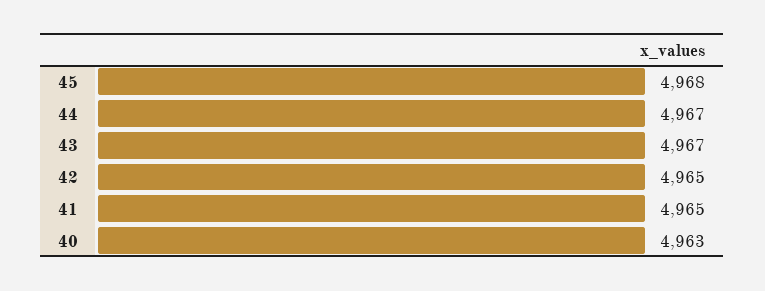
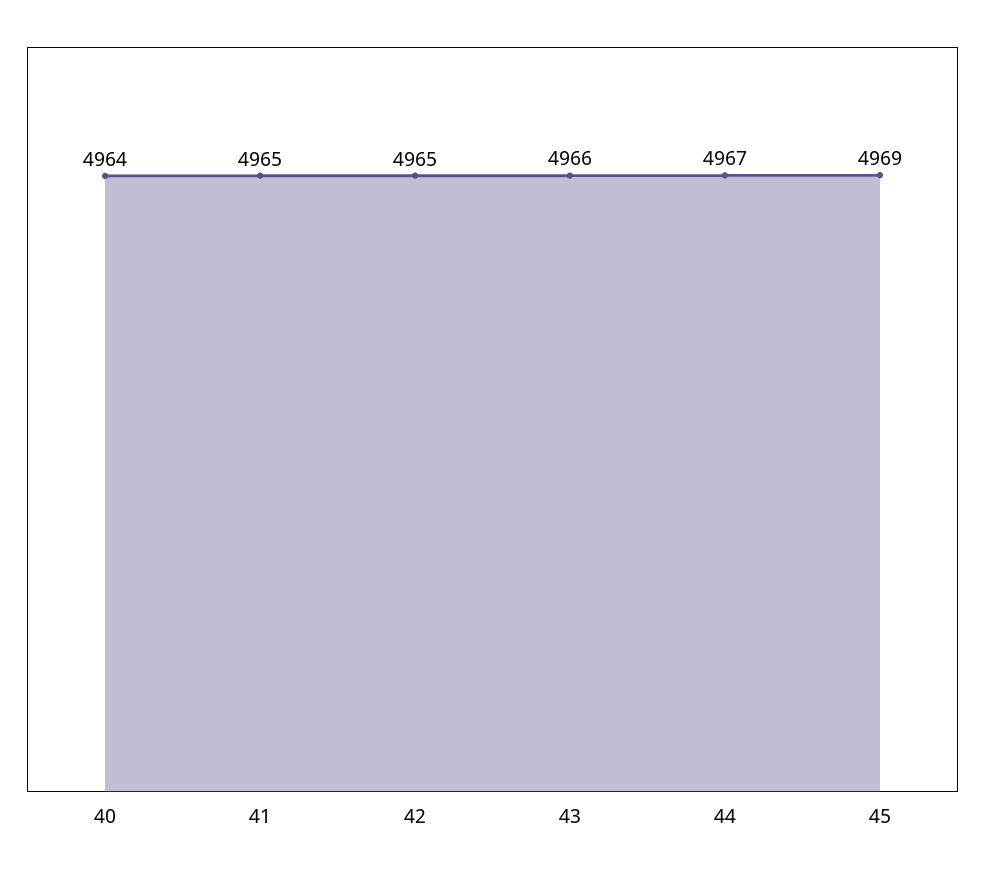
45: 4968 -> 4969
43: 4967 -> 4966
40: 4963 -> 4964

